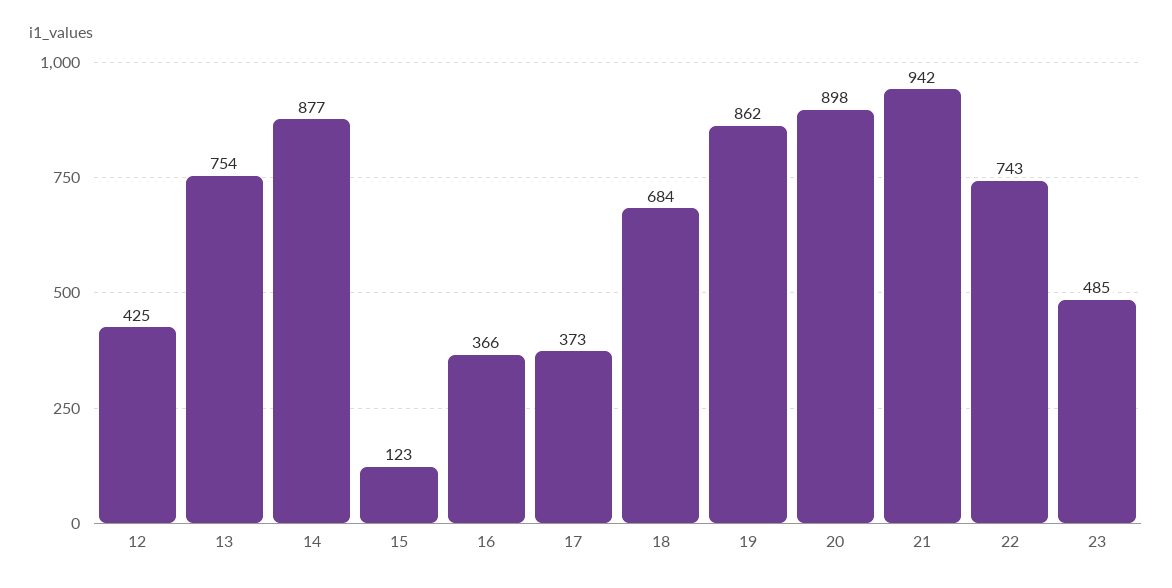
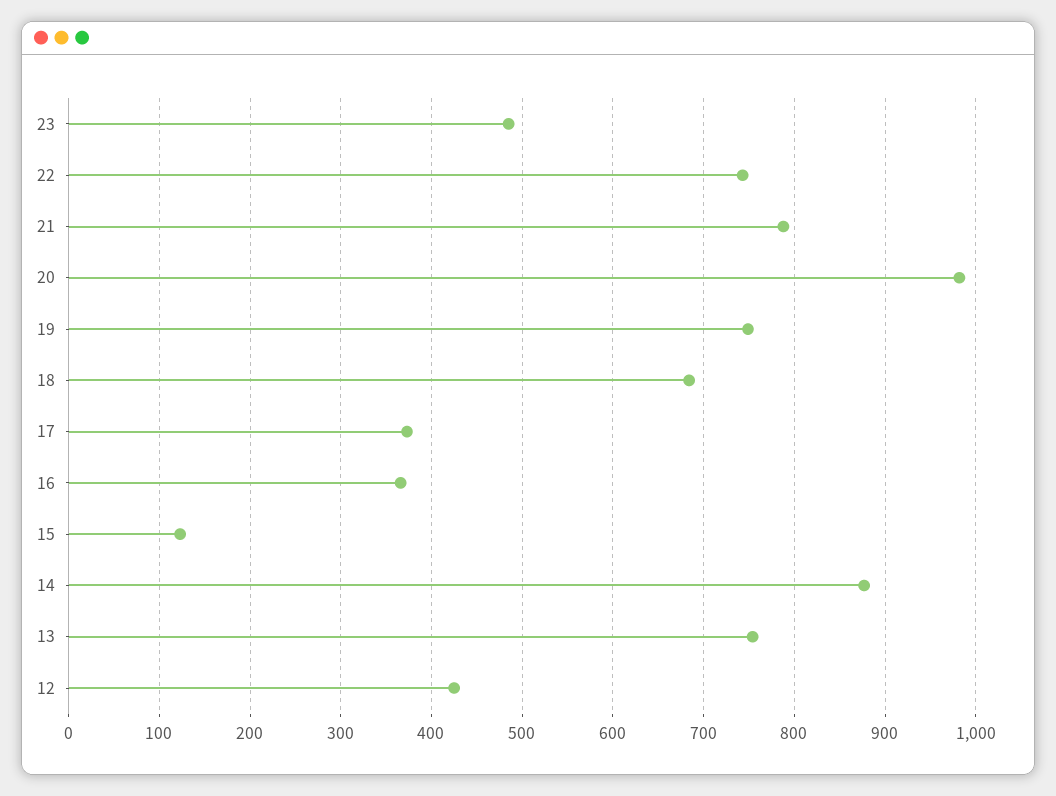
19: 862 -> 750
20: 898 -> 980
21: 942 -> 790

